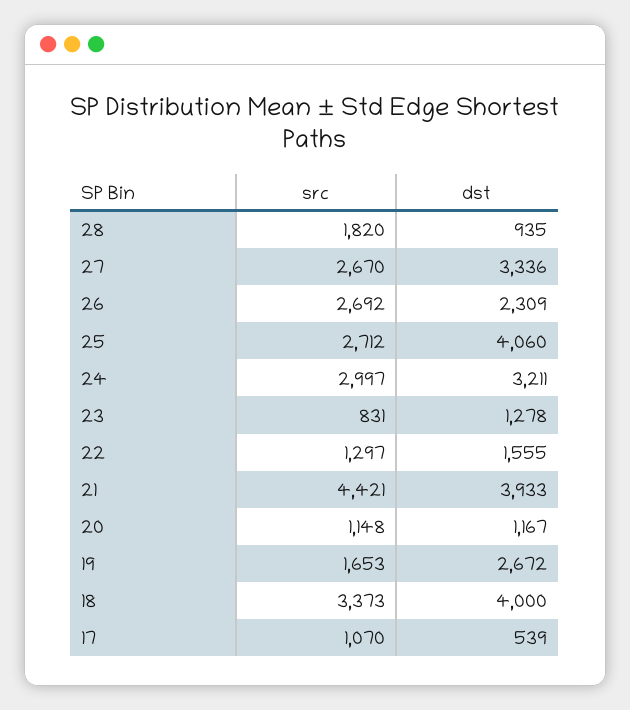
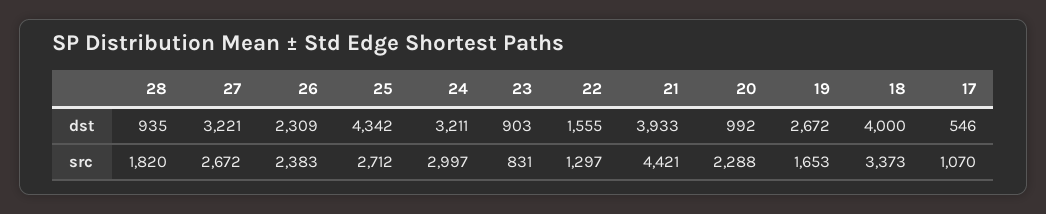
src, 27: 2670 -> 2672
dst, 27: 3336 -> 3221
src, 26: 2692 -> 2383
dst, 25: 4060 -> 4342
dst, 23: 1278 -> 903
src, 20: 1148 -> 2288
dst, 20: 1167 -> 992
dst, 17: 539 -> 546

